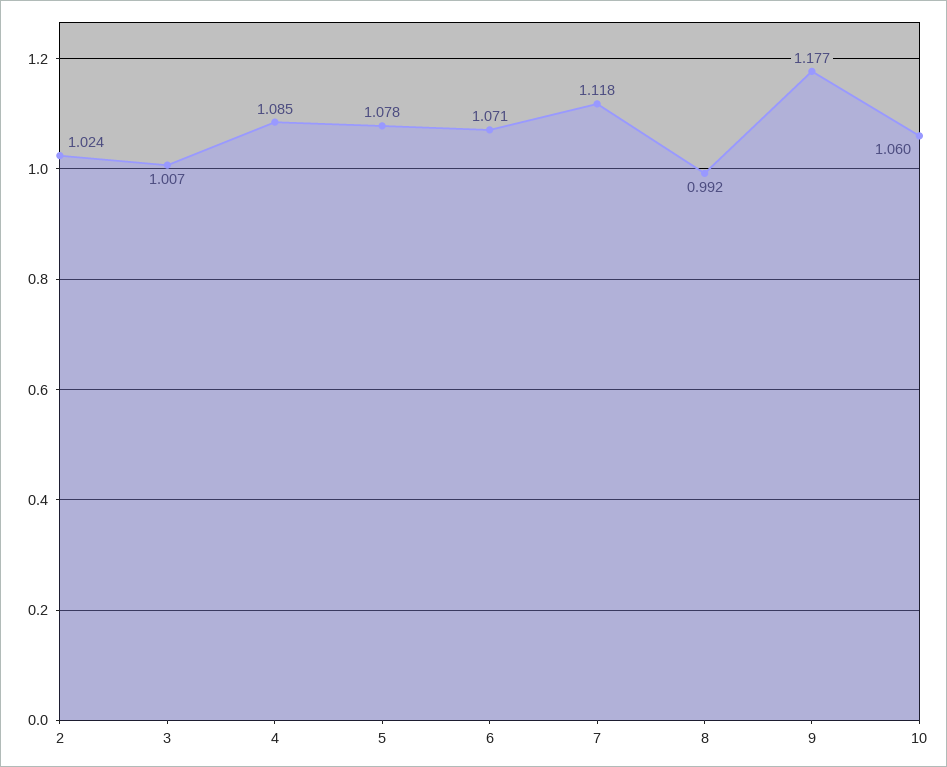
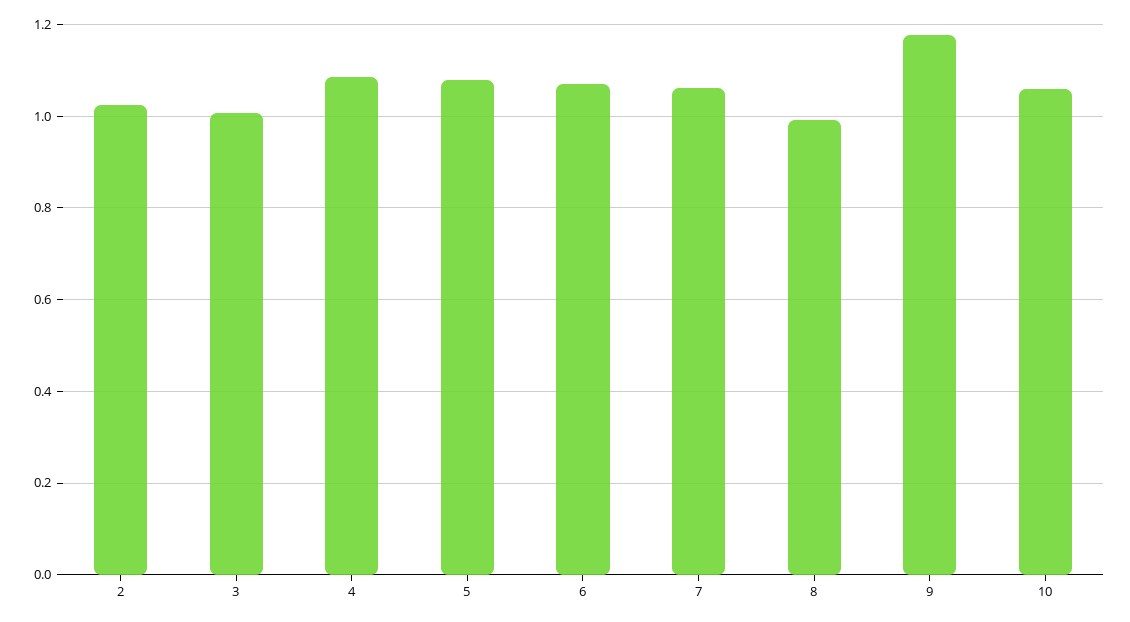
7: 1.118 -> 1.06

